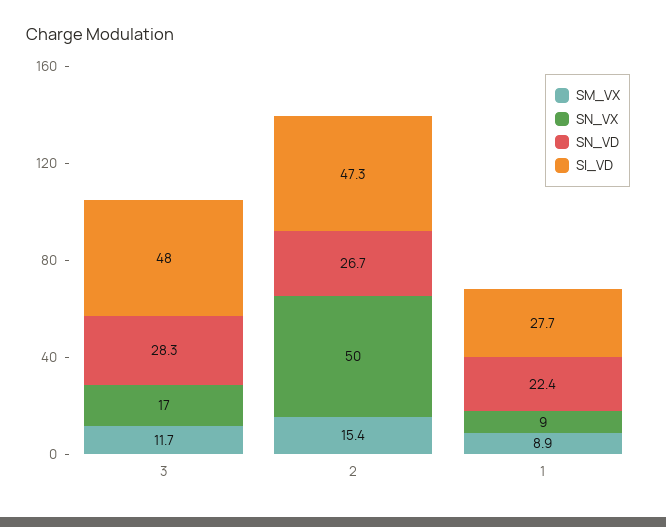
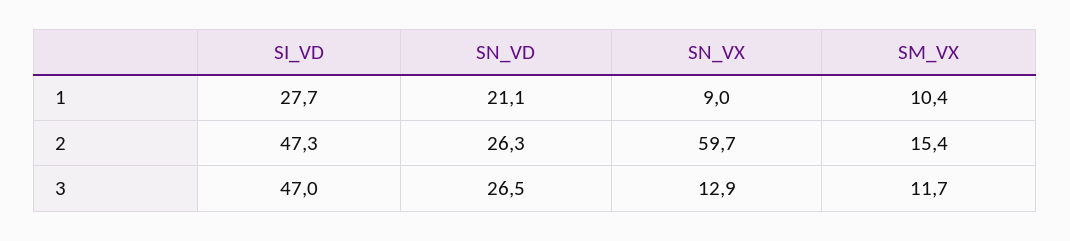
SN_VX, 3: 17 -> 12.9
SN_VD, 3: 28.3 -> 26.5
SI_VD, 3: 48 -> 47
SN_VX, 2: 50 -> 59.7
SN_VD, 2: 26.7 -> 26.3
SM_VX, 1: 8.9 -> 10.4
SN_VD, 1: 22.4 -> 21.1

